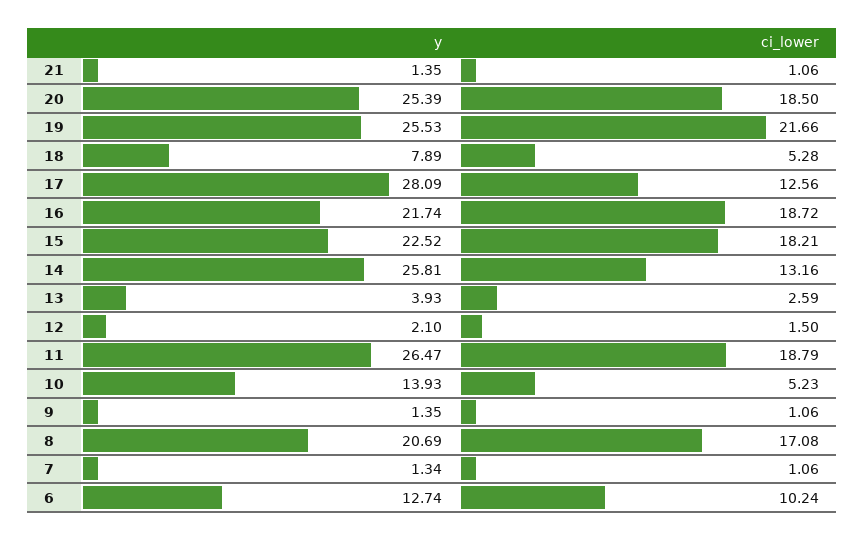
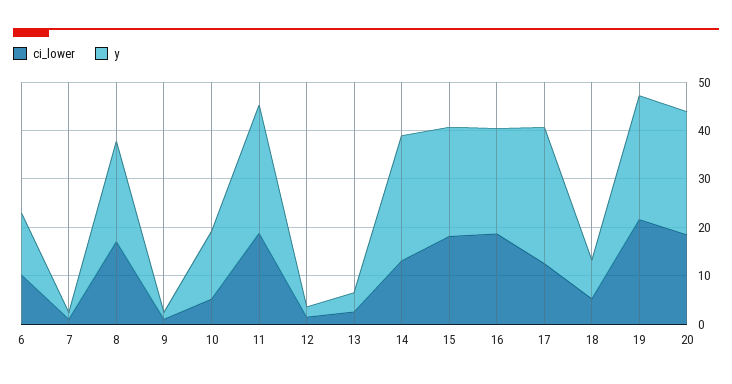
y, 21: 1.35 -> none
ci_lower, 21: 1.06 -> none

